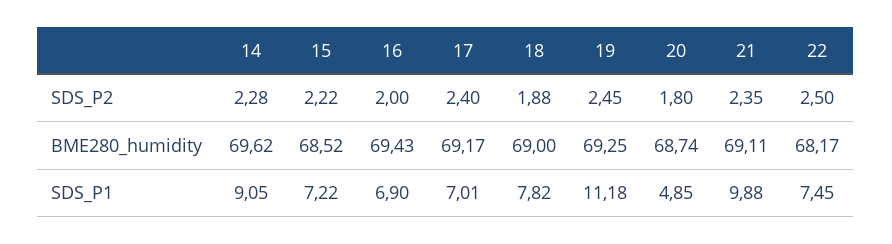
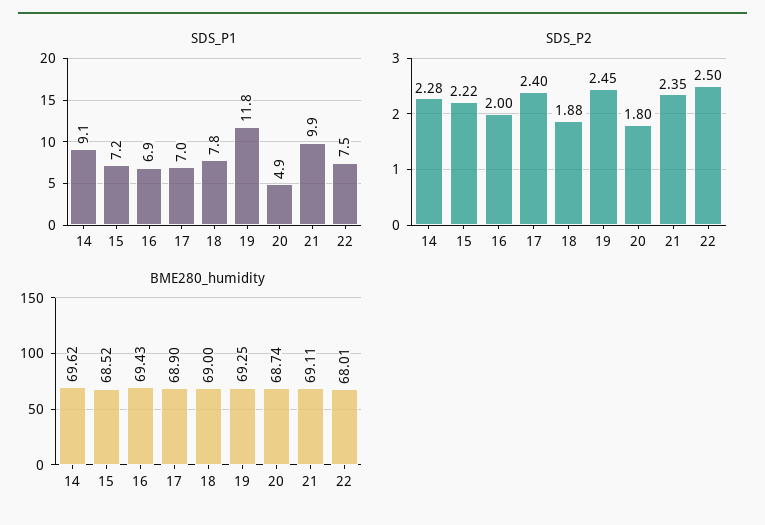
BME280_humidity, 17: 69.17 -> 68.9
BME280_humidity, 22: 68.17 -> 68.01
SDS_P1, 19: 11.18 -> 11.8

